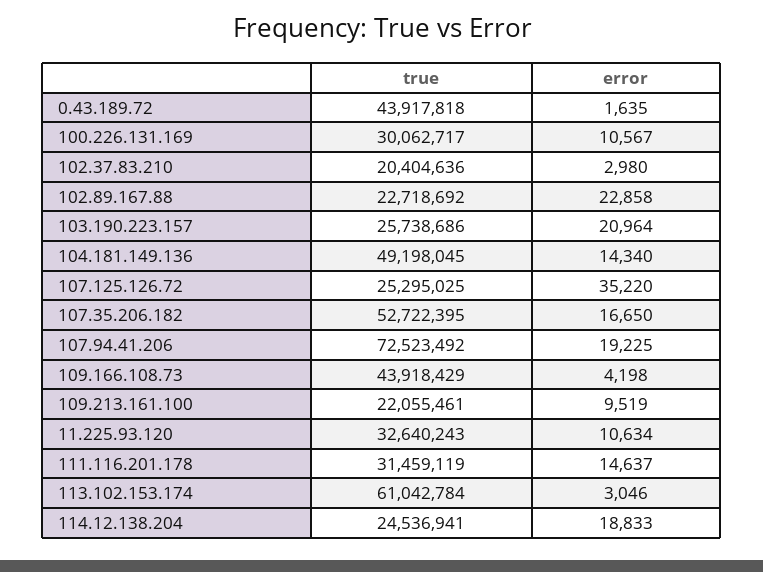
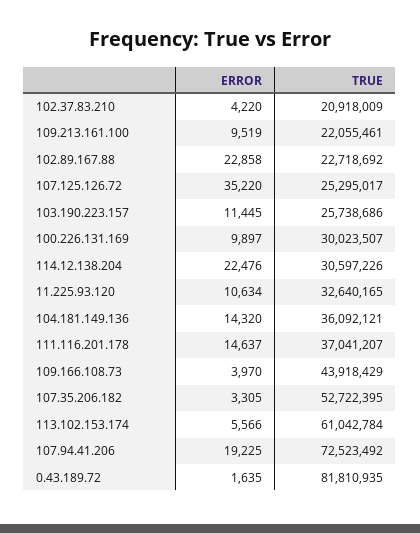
true, 0.43.189.72: 43917818 -> 81810935
true, 100.226.131.169: 30062717 -> 30023507
error, 100.226.131.169: 10567 -> 9897
true, 102.37.83.210: 20404636 -> 20918009
error, 102.37.83.210: 2980 -> 4220
error, 103.190.223.157: 20964 -> 11445
true, 104.181.149.136: 49198045 -> 36092121
error, 104.181.149.136: 14340 -> 14320
true, 107.125.126.72: 25295025 -> 25295017
error, 107.35.206.182: 16650 -> 3305
error, 109.166.108.73: 4198 -> 3970
true, 11.225.93.120: 32640243 -> 32640165
true, 111.116.201.178: 31459119 -> 37041207
error, 113.102.153.174: 3046 -> 5566
true, 114.12.138.204: 24536941 -> 30597226
error, 114.12.138.204: 18833 -> 22476

